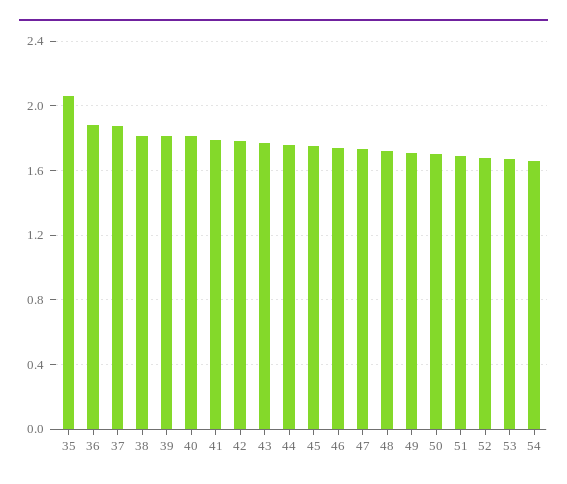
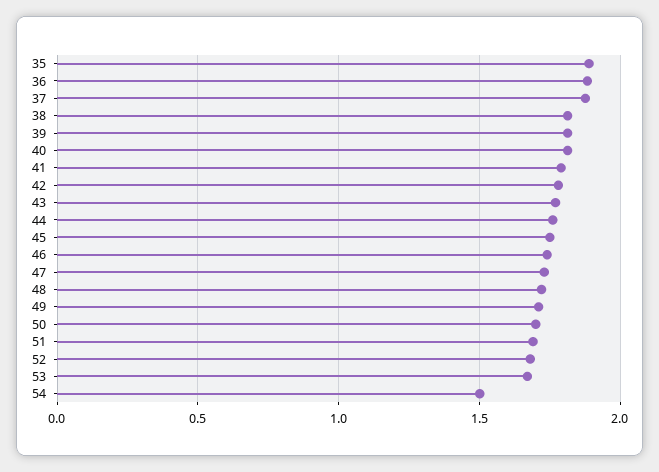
35: 2.05 -> 1.9
54: 1.65 -> 1.5

